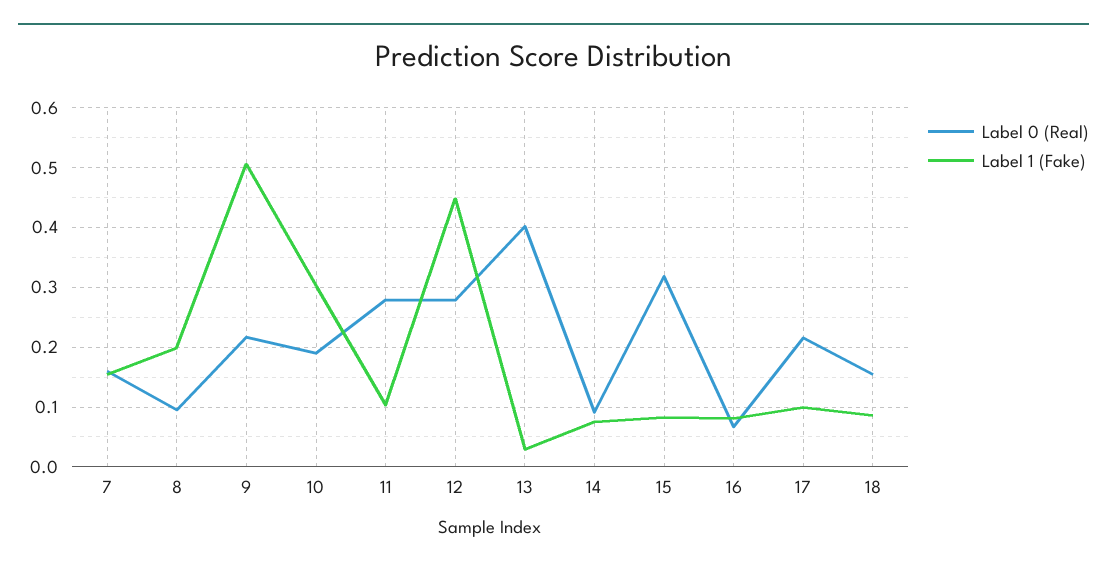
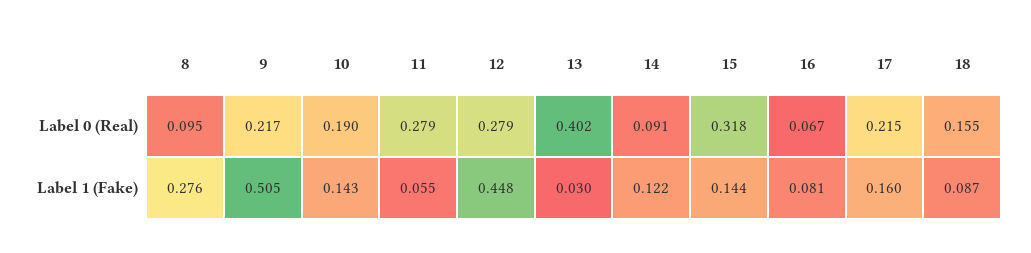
Label 0 (Real), 7: 0.16 -> none
Label 1 (Fake), 7: 0.16 -> none
Label 1 (Fake), 8: 0.2 -> 0.276
Label 1 (Fake), 10: 0.3 -> 0.143
Label 1 (Fake), 11: 0.1 -> 0.055
Label 1 (Fake), 14: 0.08 -> 0.122
Label 1 (Fake), 15: 0.08 -> 0.144
Label 1 (Fake), 17: 0.1 -> 0.16

